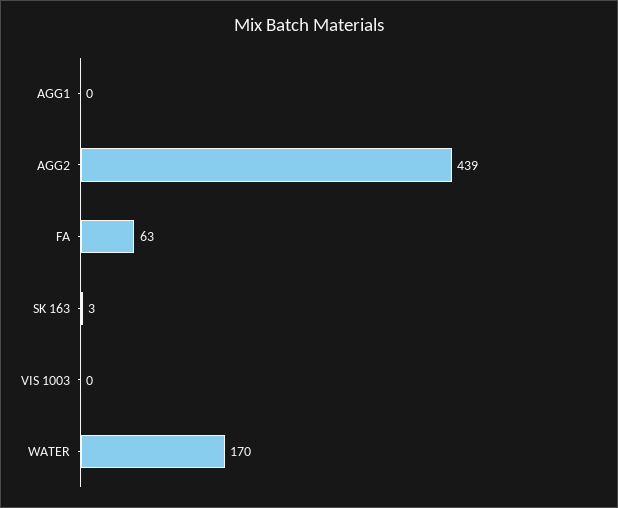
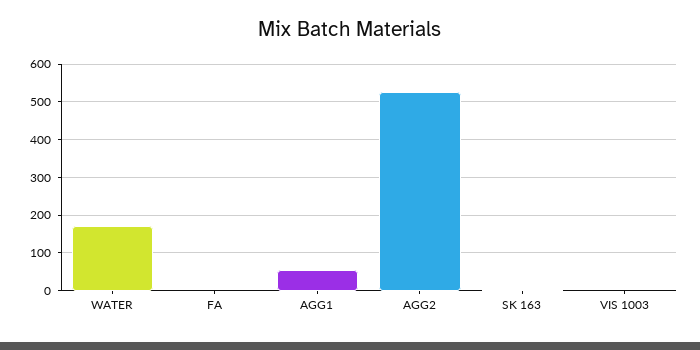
AGG1: 0 -> 60
AGG2: 439 -> 520
FA: 63 -> 0

